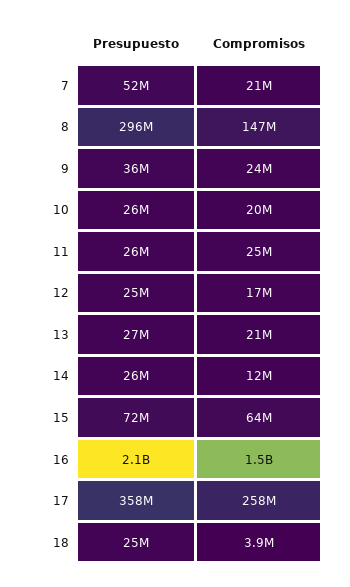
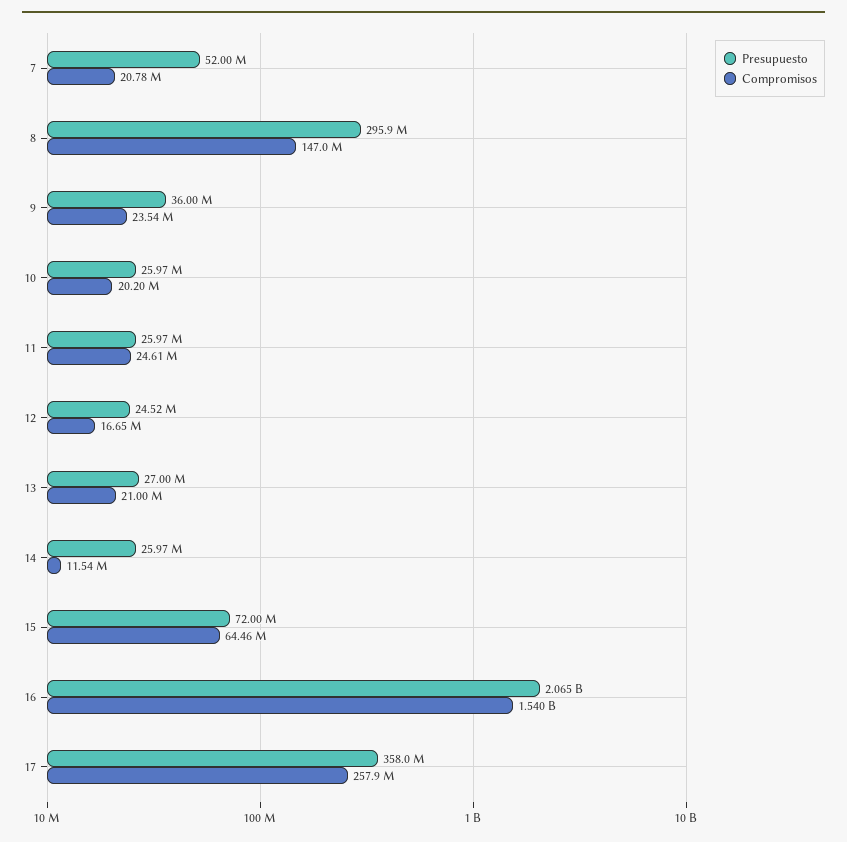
Presupuesto, 18: 25000000 -> none
Compromisos, 18: 3900000 -> none

